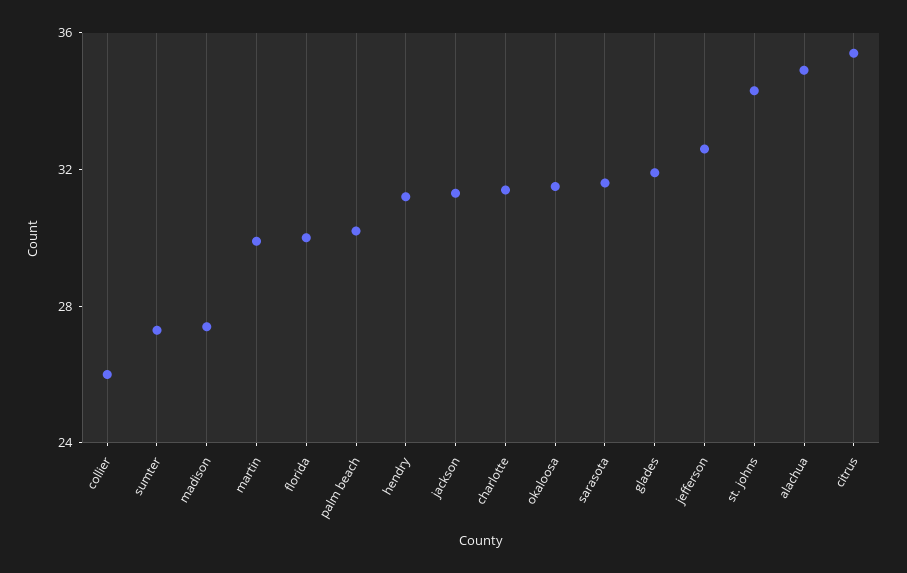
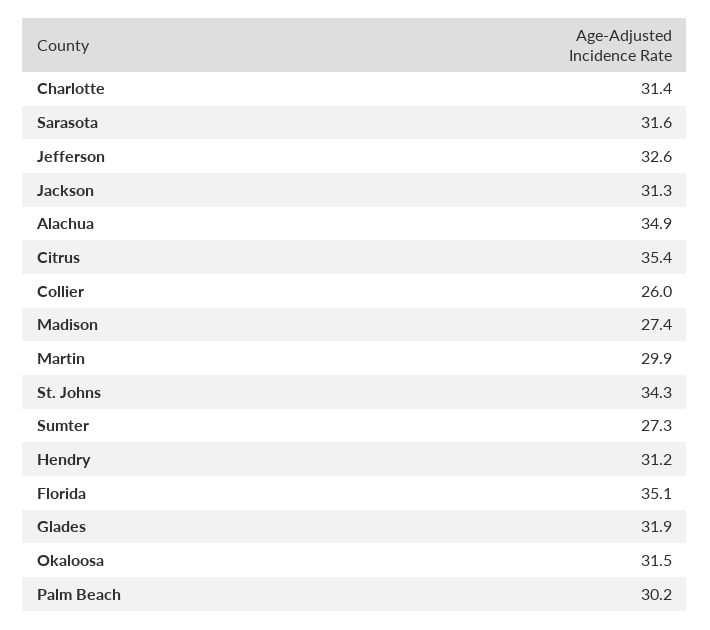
florida: 30 -> 35.1

